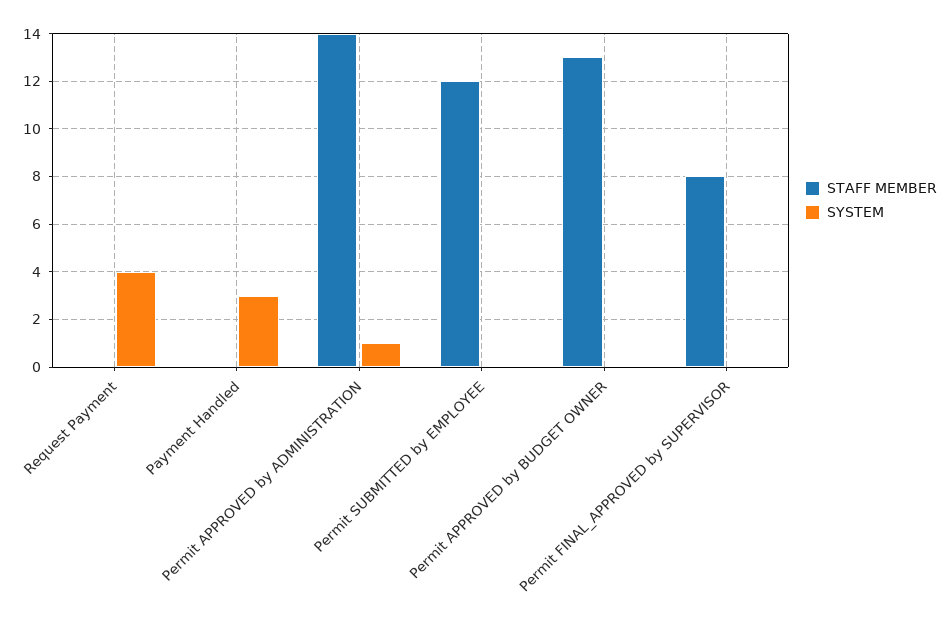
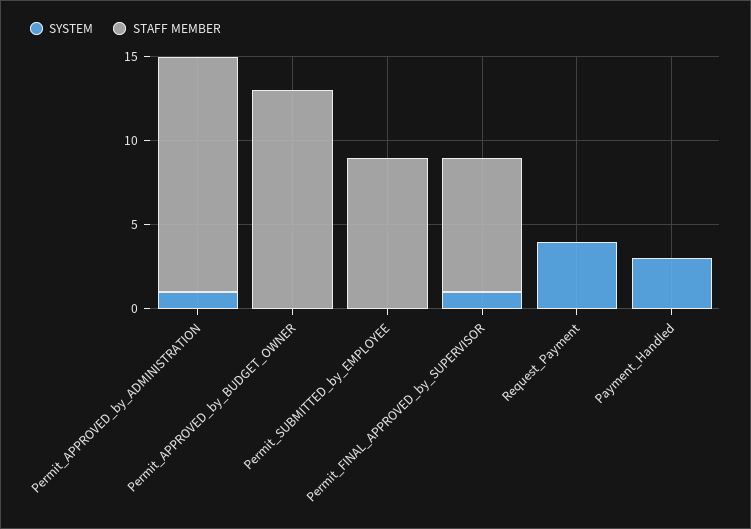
STAFF MEMBER, Permit SUBMITTED by EMPLOYEE: 12 -> 9
SYSTEM, Permit FINAL_APPROVED by SUPERVISOR: 0 -> 1

